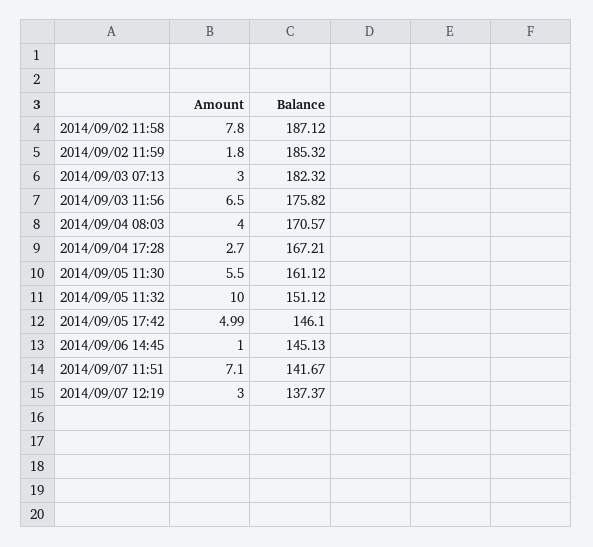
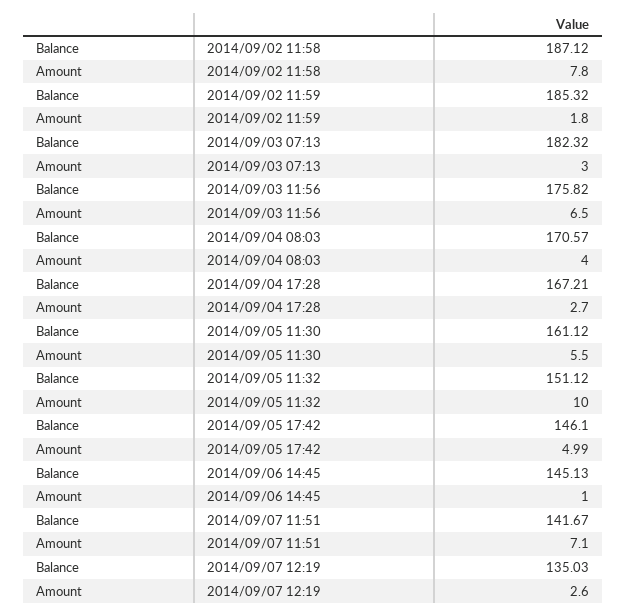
Amount, 2014/09/07 12:19: 3 -> 2.6
Balance, 2014/09/07 12:19: 137.37 -> 135.03

